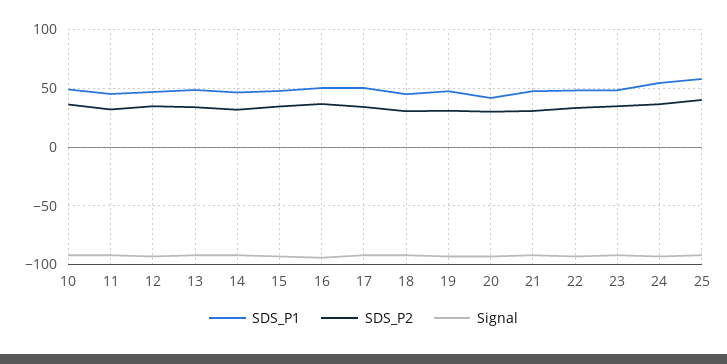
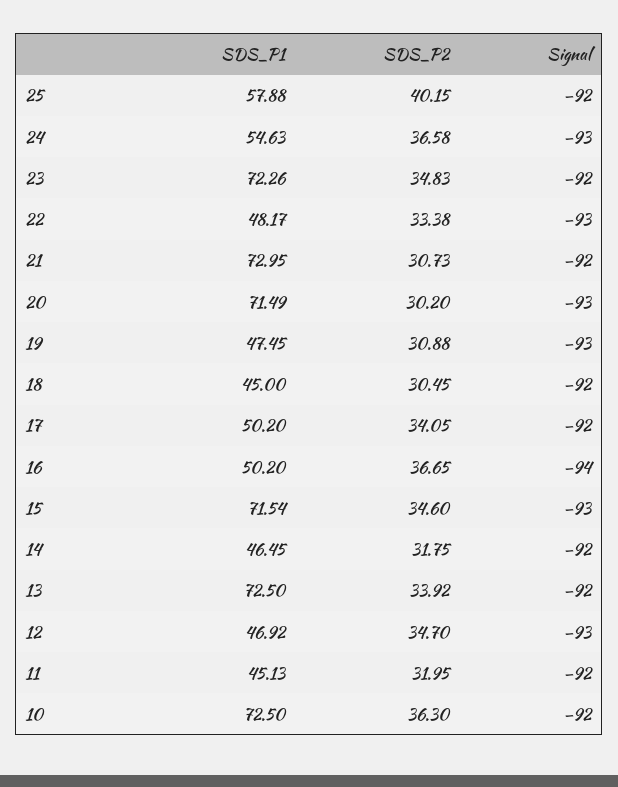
SDS_P1, 10: 50 -> 72.5
SDS_P1, 13: 50 -> 72.5
SDS_P1, 15: 50 -> 71.54
SDS_P1, 20: 40 -> 71.49
SDS_P1, 21: 50 -> 72.95
SDS_P1, 23: 50 -> 72.26

